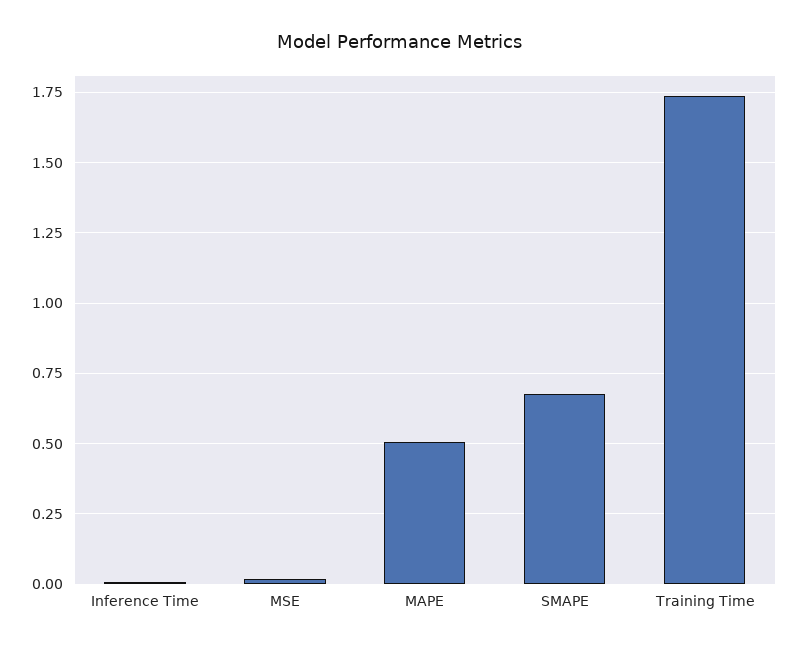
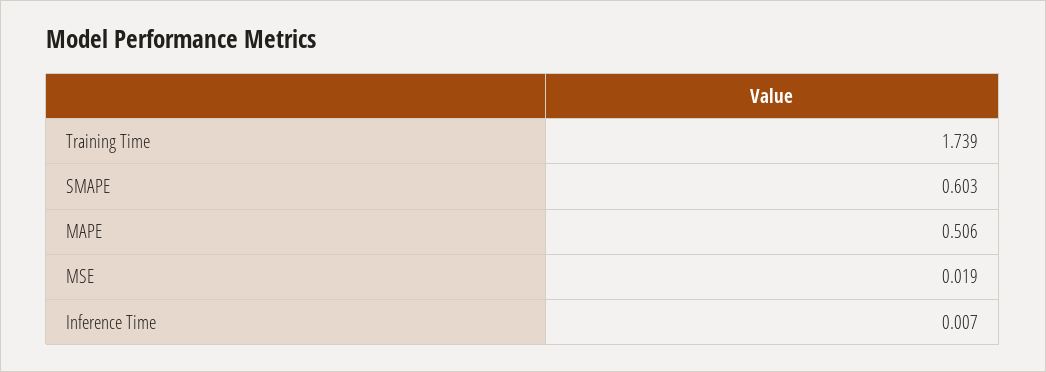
SMAPE: 0.675 -> 0.603

